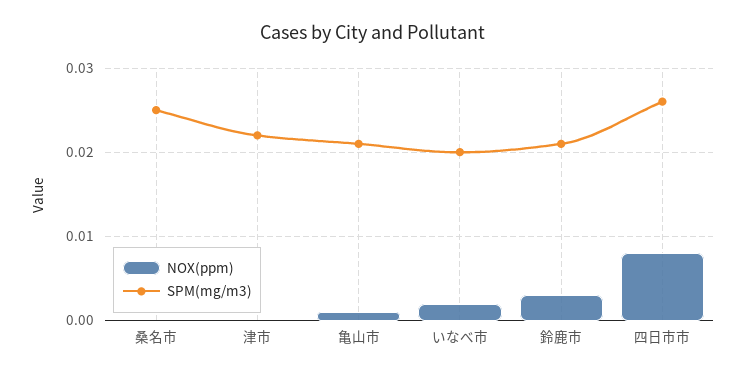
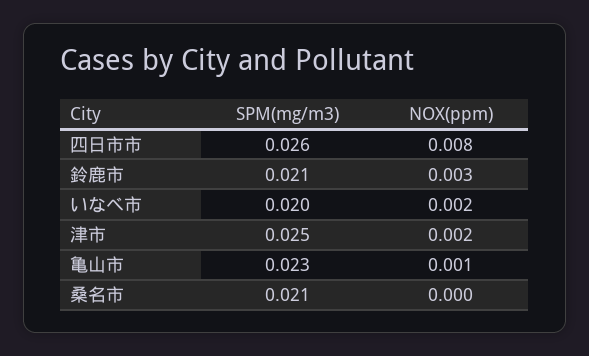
SPM(mg/m3), 桑名市: 0.025 -> 0.021
NOX(ppm), 津市: 0 -> 0.002
SPM(mg/m3), 津市: 0.022 -> 0.025
SPM(mg/m3), 亀山市: 0.021 -> 0.023

